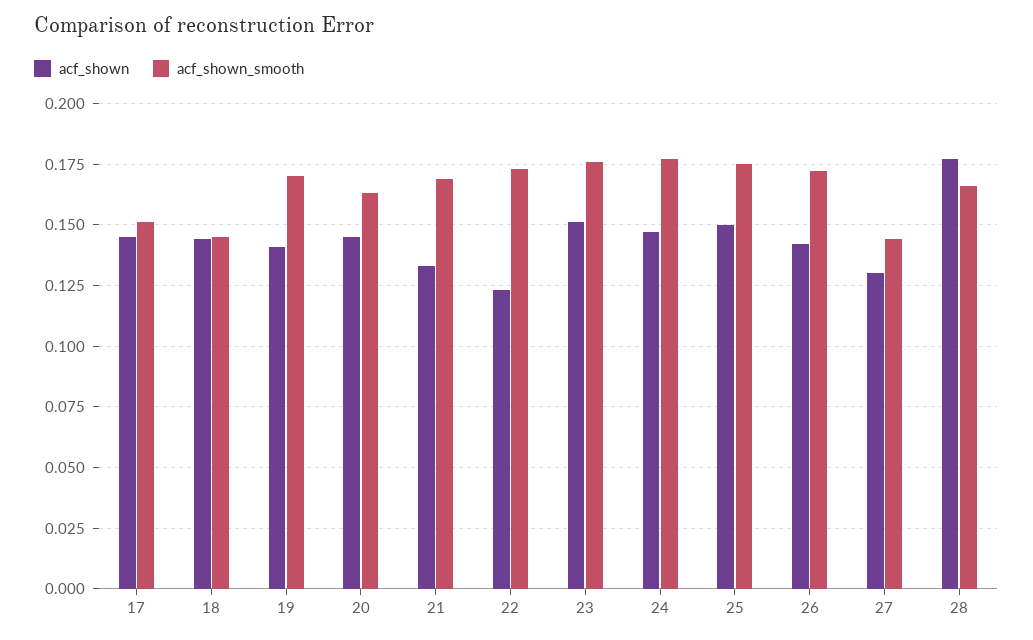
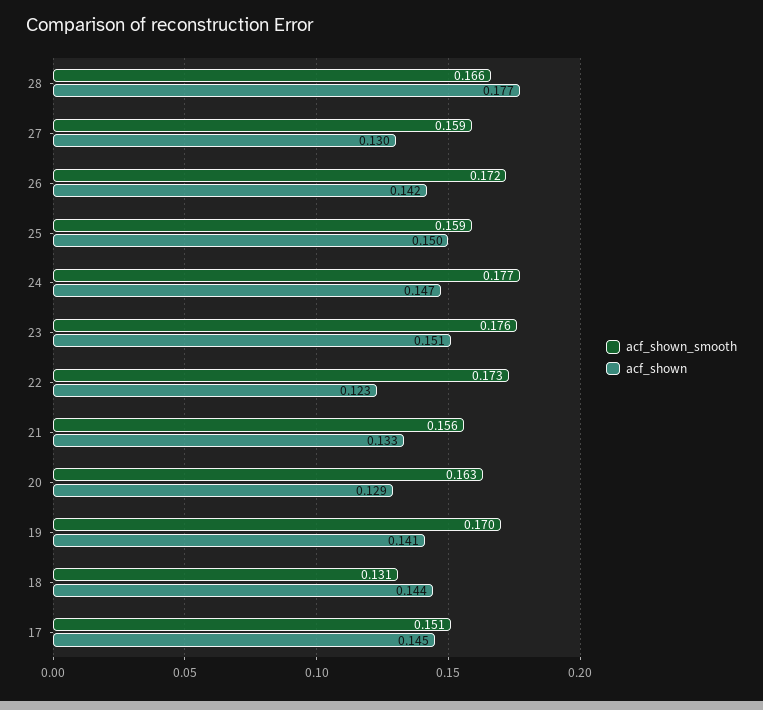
acf_shown_smooth, 18: 0.145 -> 0.131
acf_shown, 20: 0.145 -> 0.129
acf_shown_smooth, 21: 0.17 -> 0.156
acf_shown_smooth, 25: 0.175 -> 0.159
acf_shown_smooth, 27: 0.145 -> 0.159

